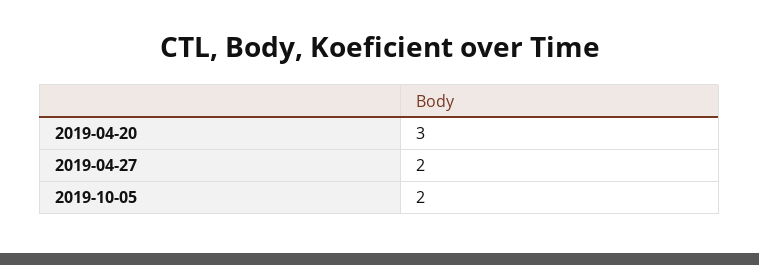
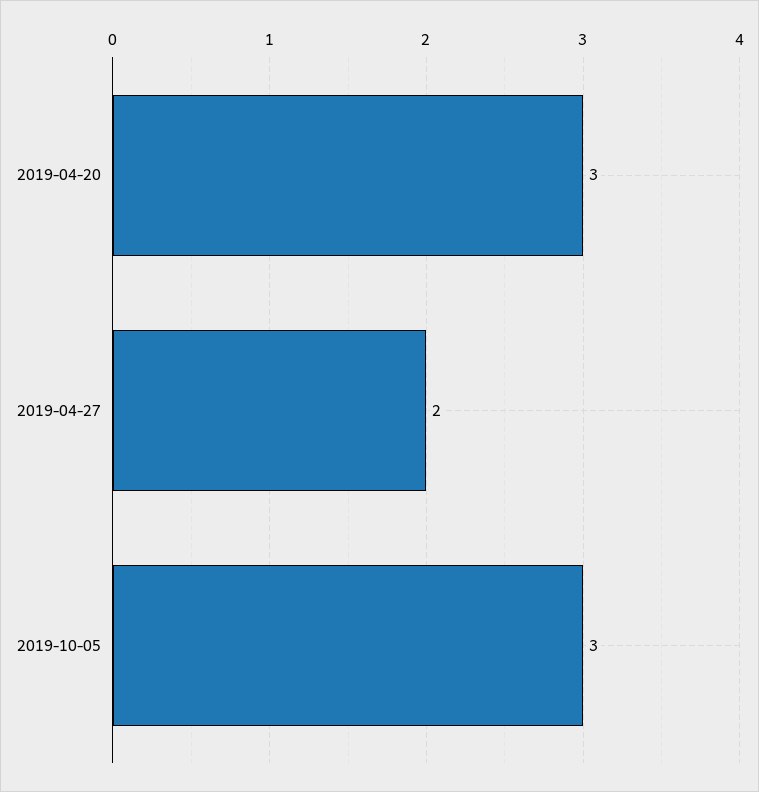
2019-10-05: 2 -> 3

